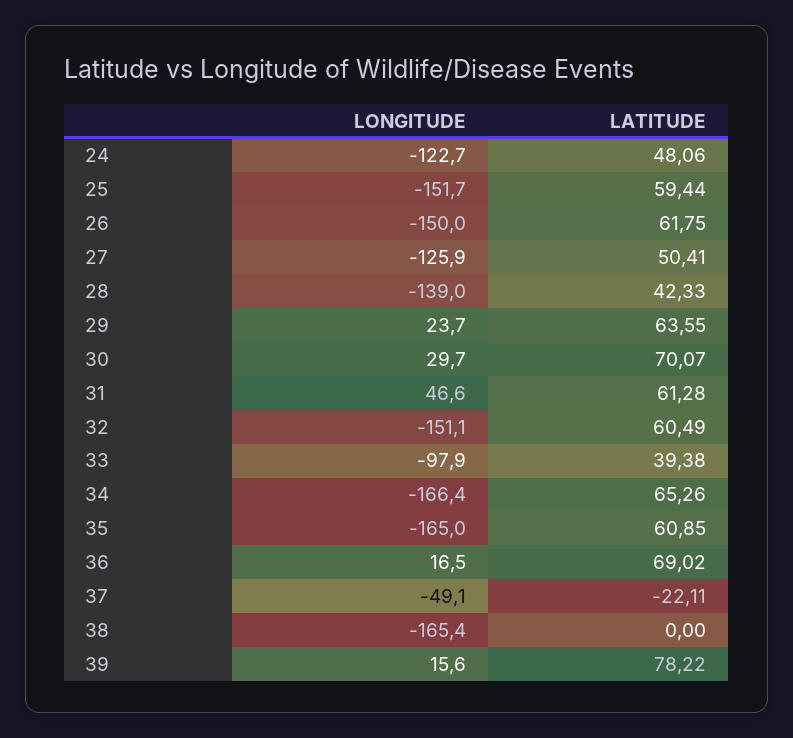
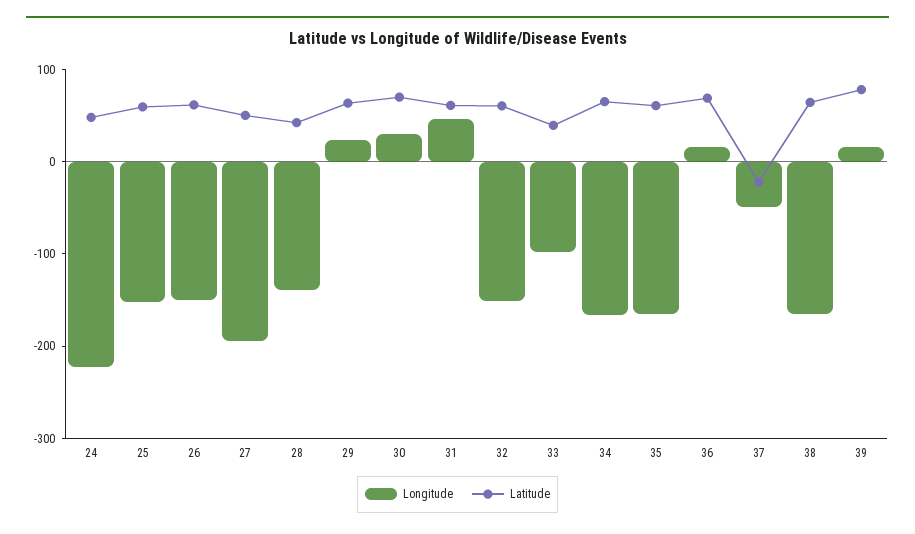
LONGITUDE, 24: -122.7 -> -220
LONGITUDE, 27: -125.9 -> -200
LATITUDE, 38: 0 -> 60

